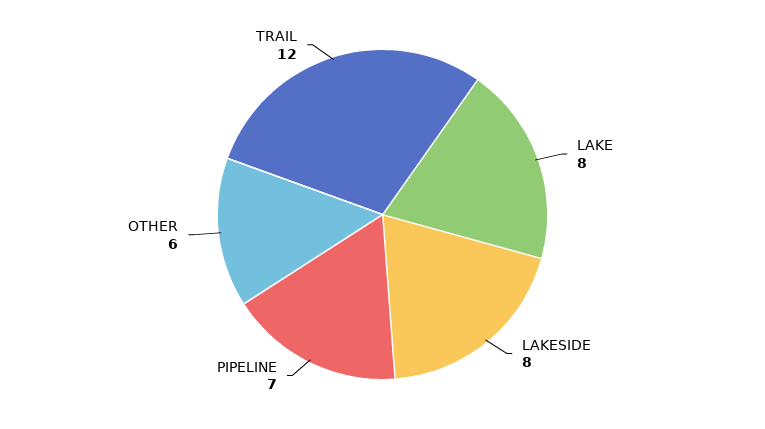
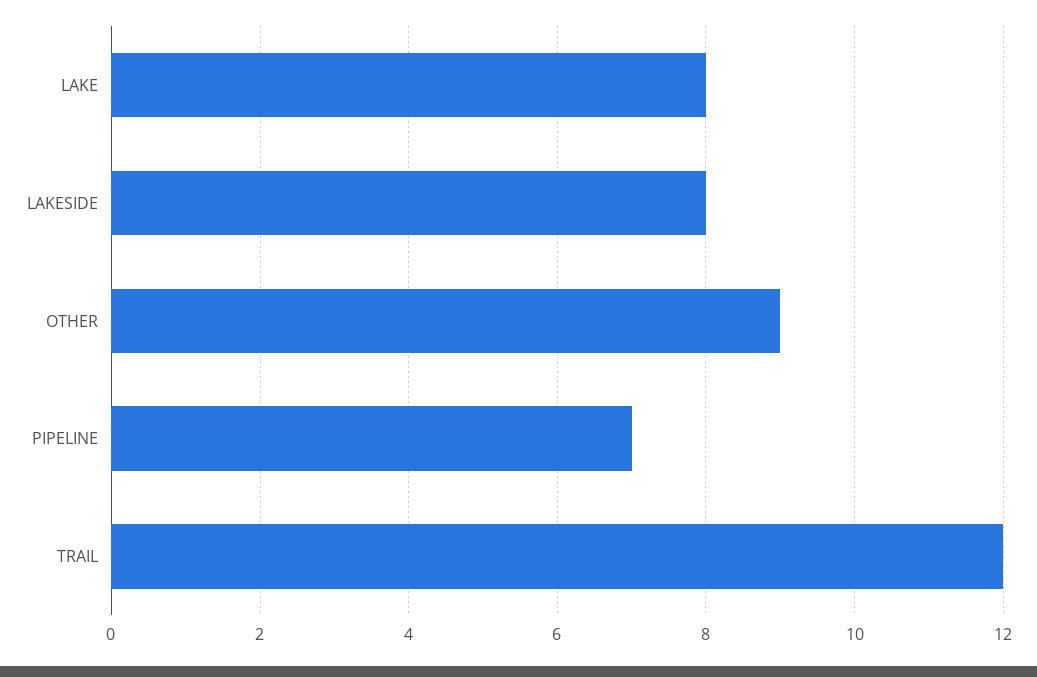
OTHER: 6 -> 9

